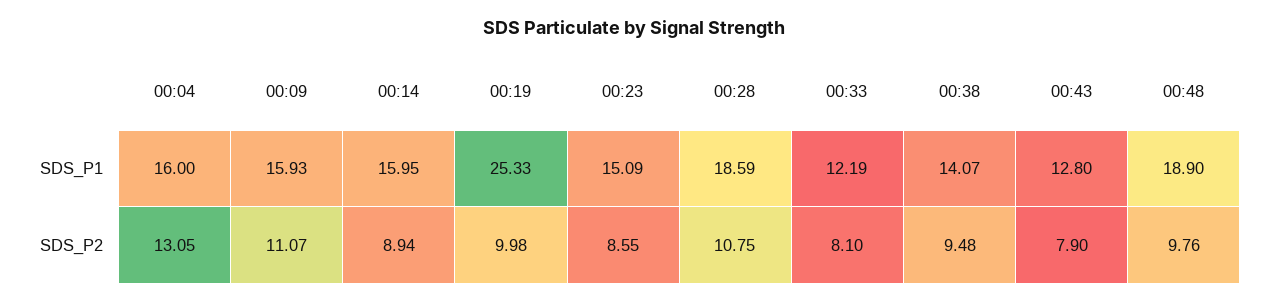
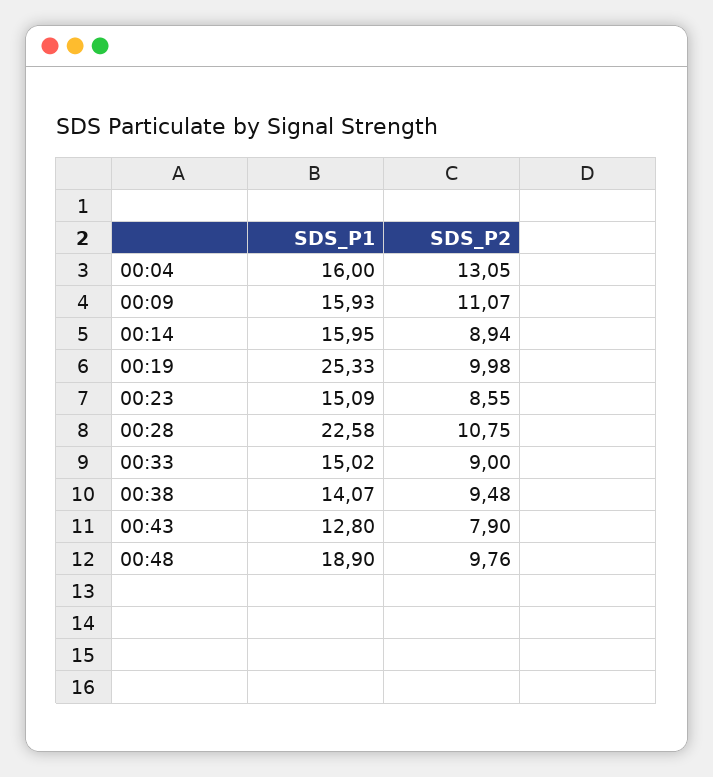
00:28, SDS_P1: 18.59 -> 22.58
00:33, SDS_P1: 12.19 -> 15.02
00:33, SDS_P2: 8.1 -> 9

